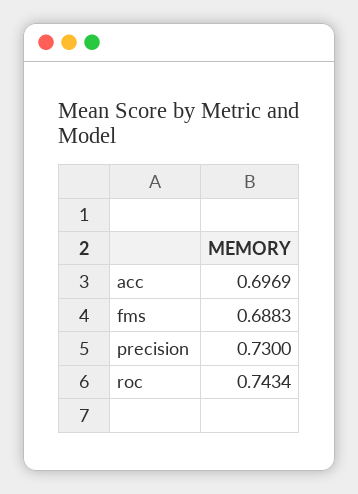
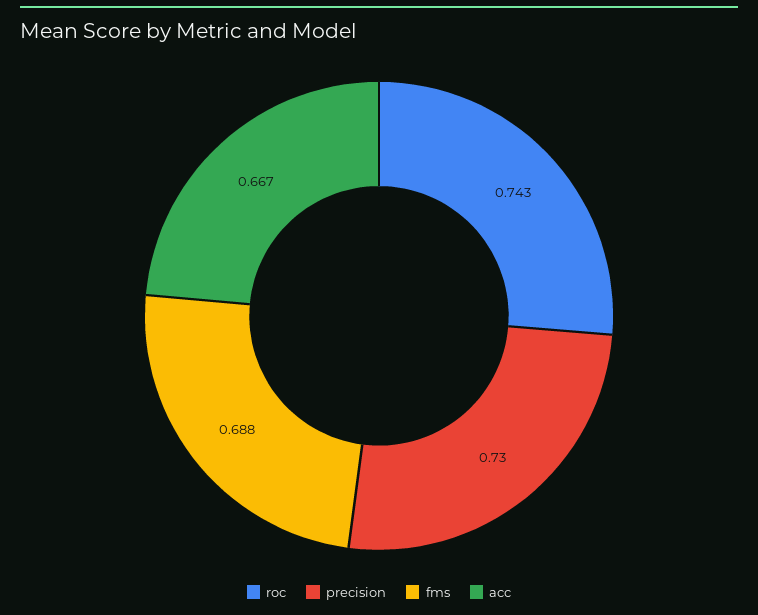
acc: 0.6969 -> 0.667

